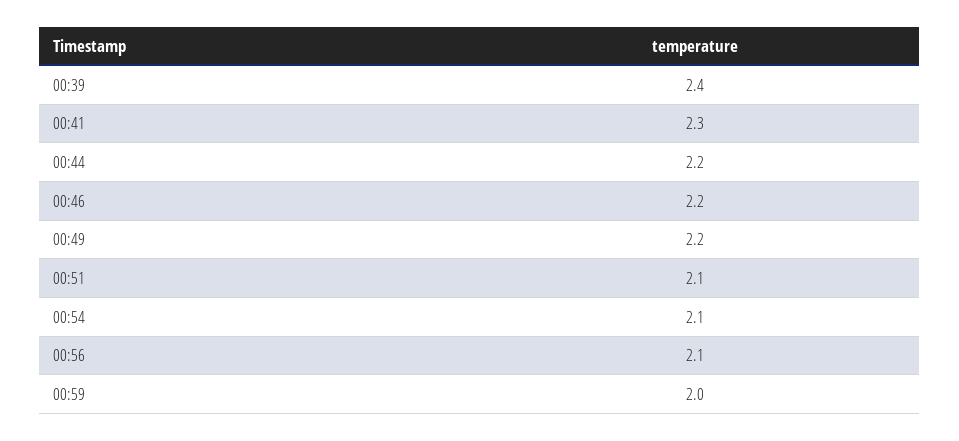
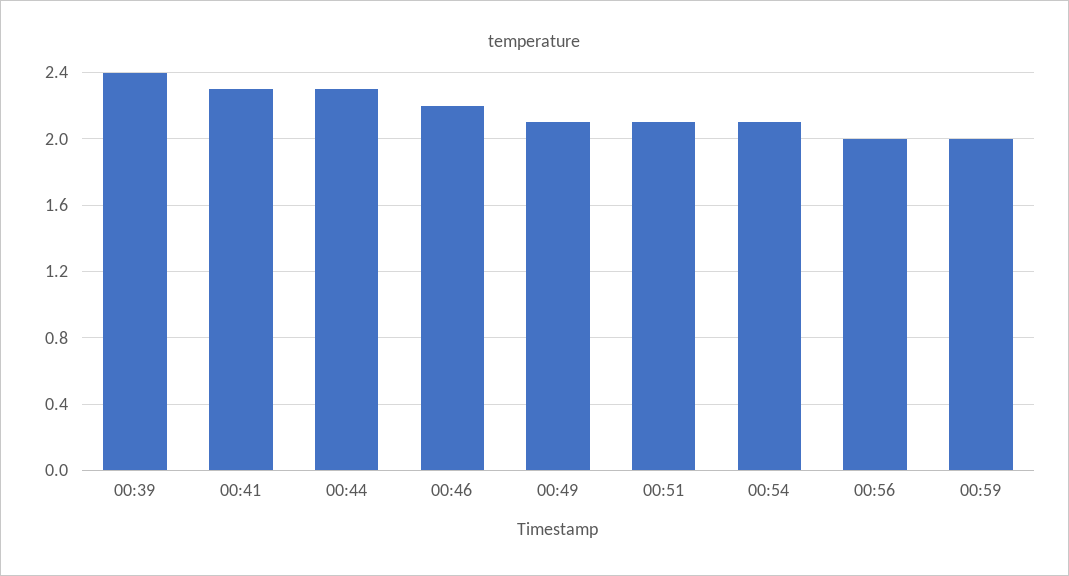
00:44: 2.2 -> 2.3
00:49: 2.2 -> 2.1
00:56: 2.1 -> 2

